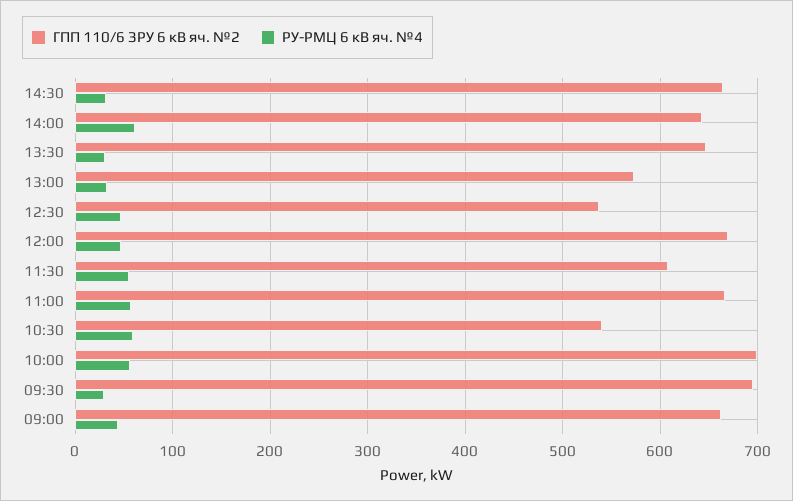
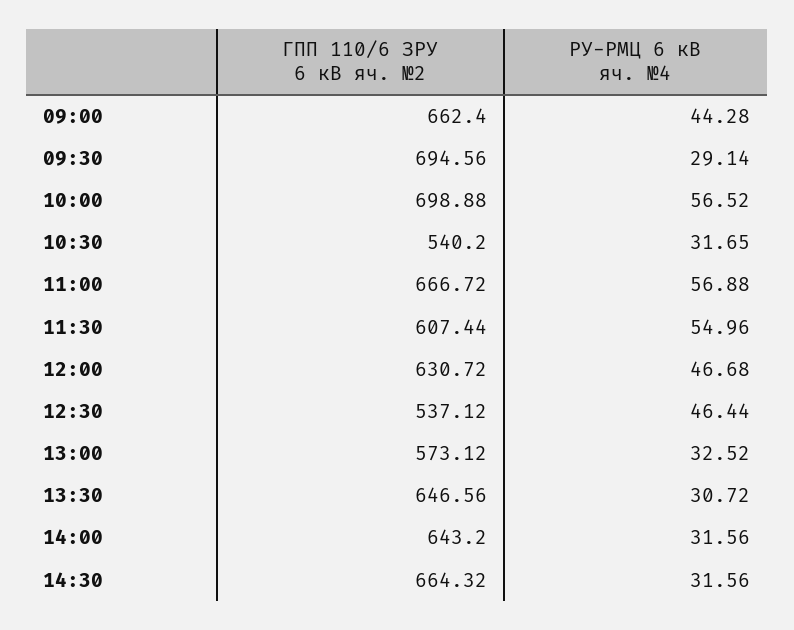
РУ-РМЦ 6 кВ яч. №4, 14:00: 60 -> 31.56
ГПП 110/6 ЗРУ 6 кВ яч. №2, 12:00: 670 -> 630.72
РУ-РМЦ 6 кВ яч. №4, 10:30: 60 -> 31.65

